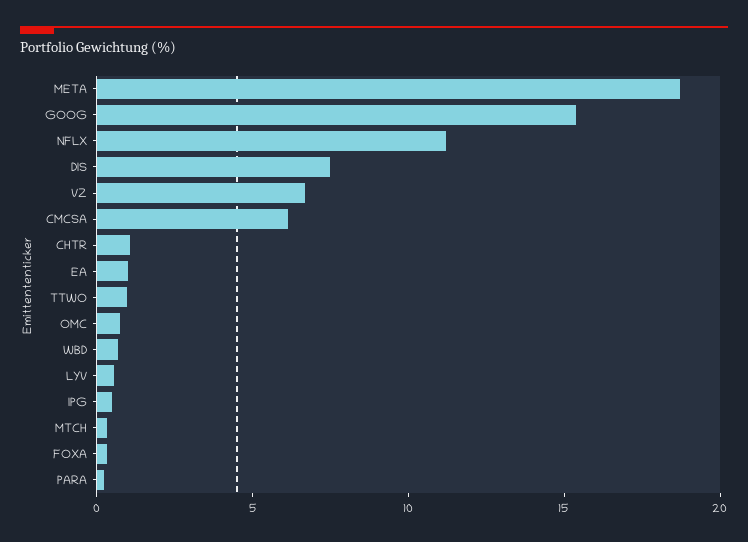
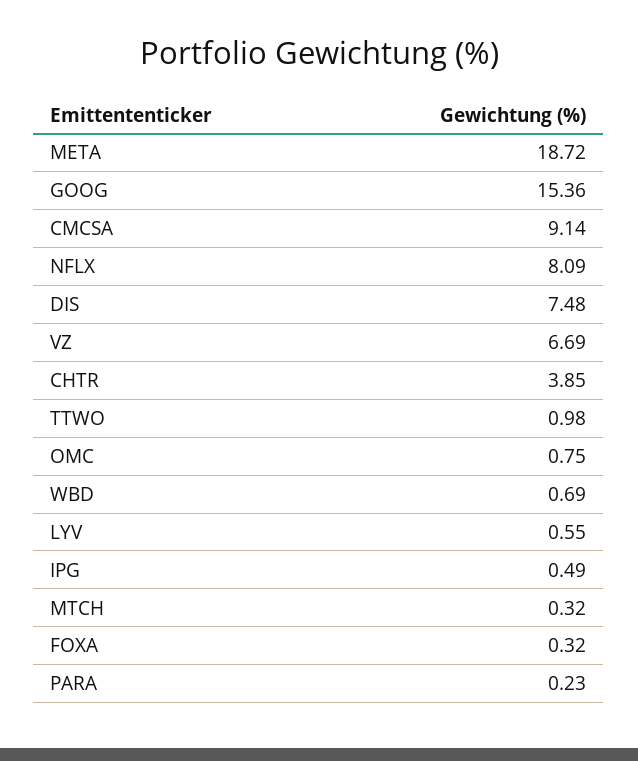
NFLX: 11 -> 8.09
CMCSA: 6 -> 9.14
CHTR: 1 -> 3.85
EA: 1 -> none

